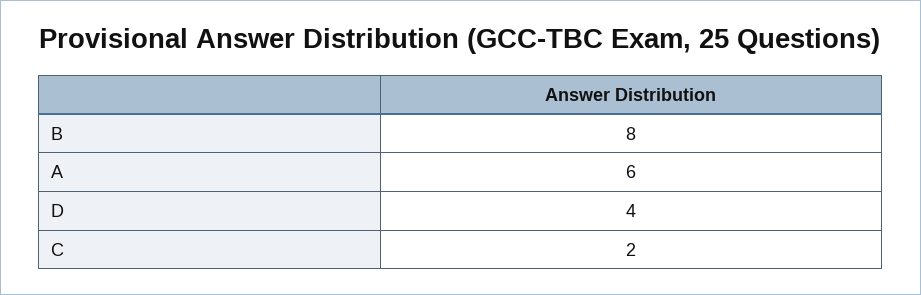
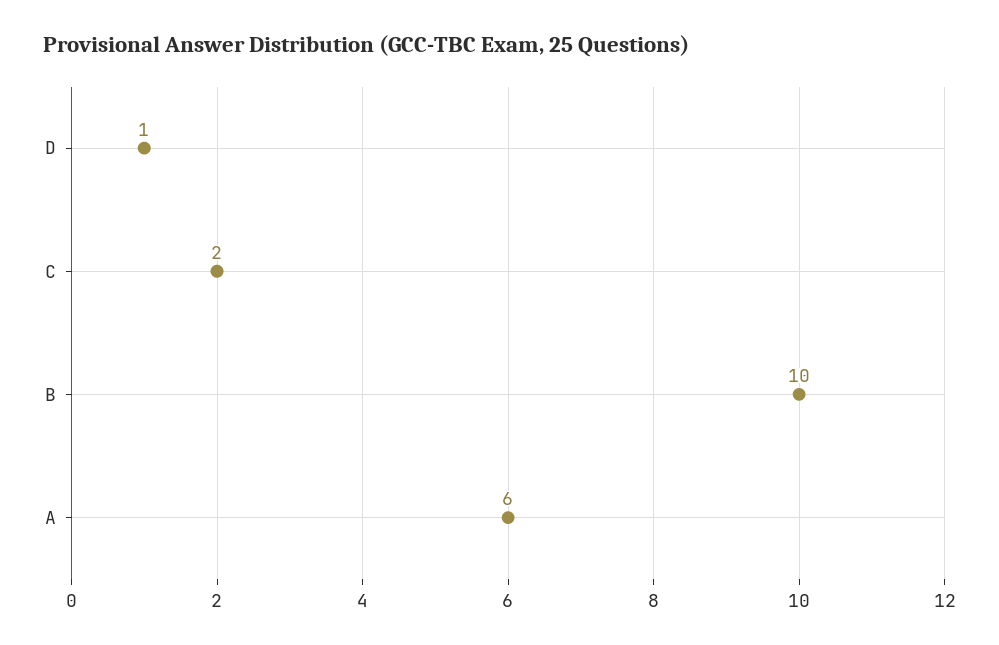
B: 8 -> 10
D: 4 -> 1

